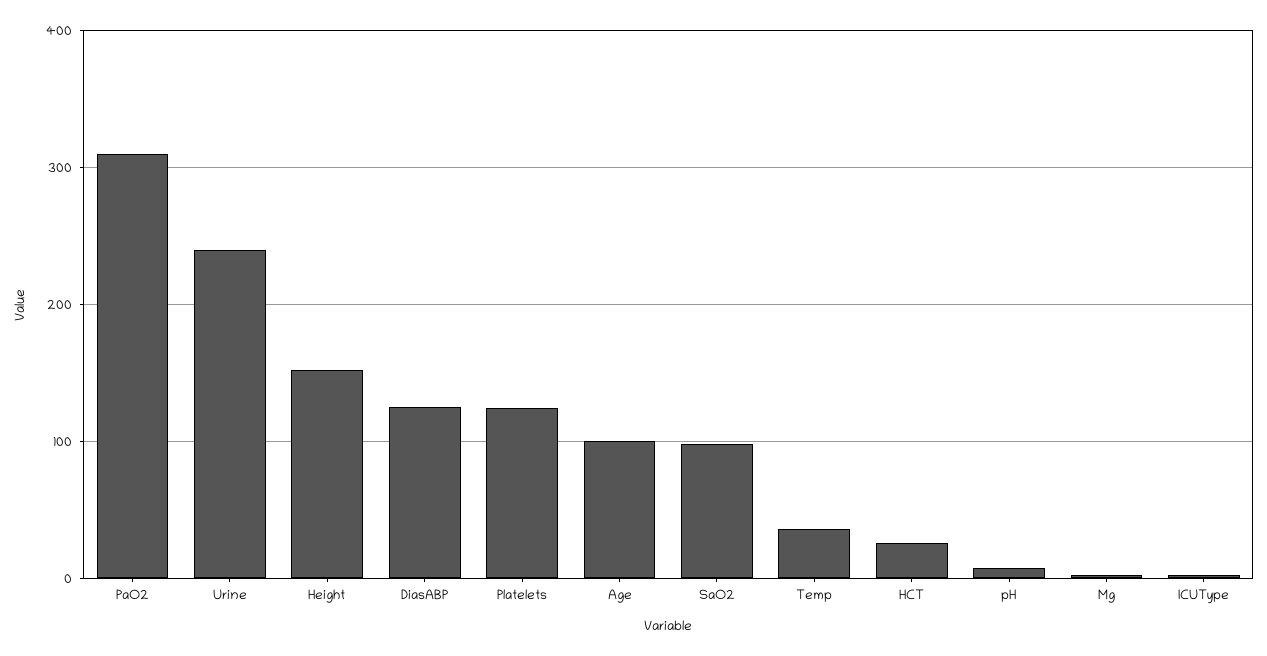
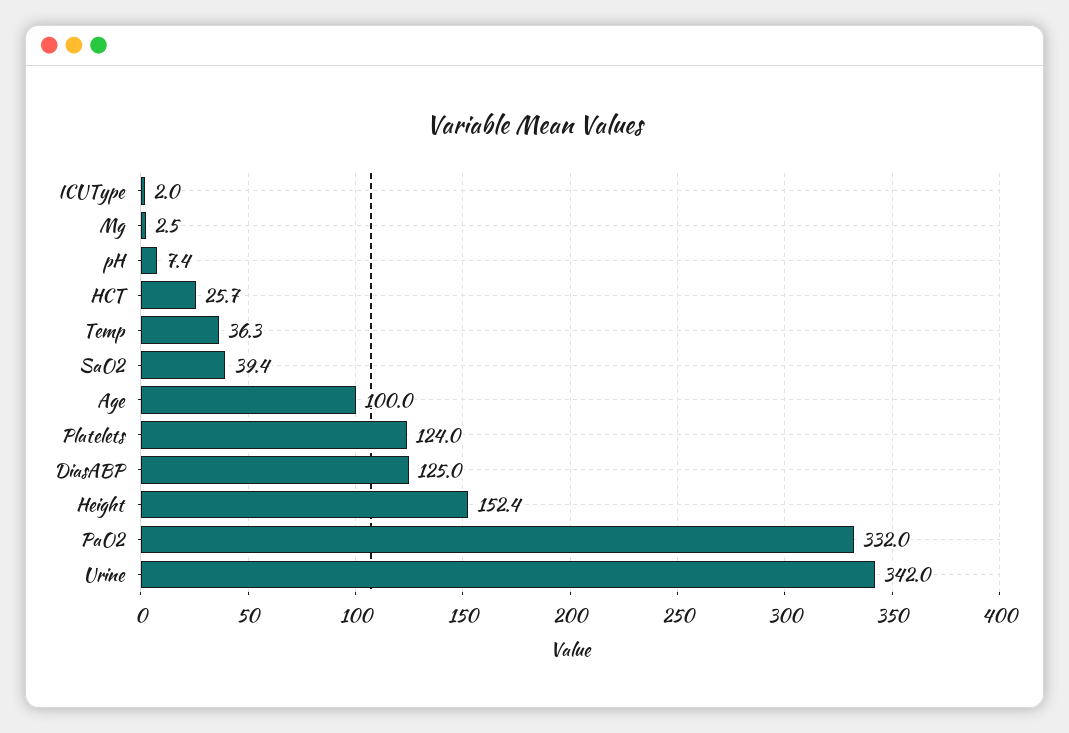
PaO2: 310 -> 332
Urine: 240 -> 342
SaO2: 100 -> 39.4

